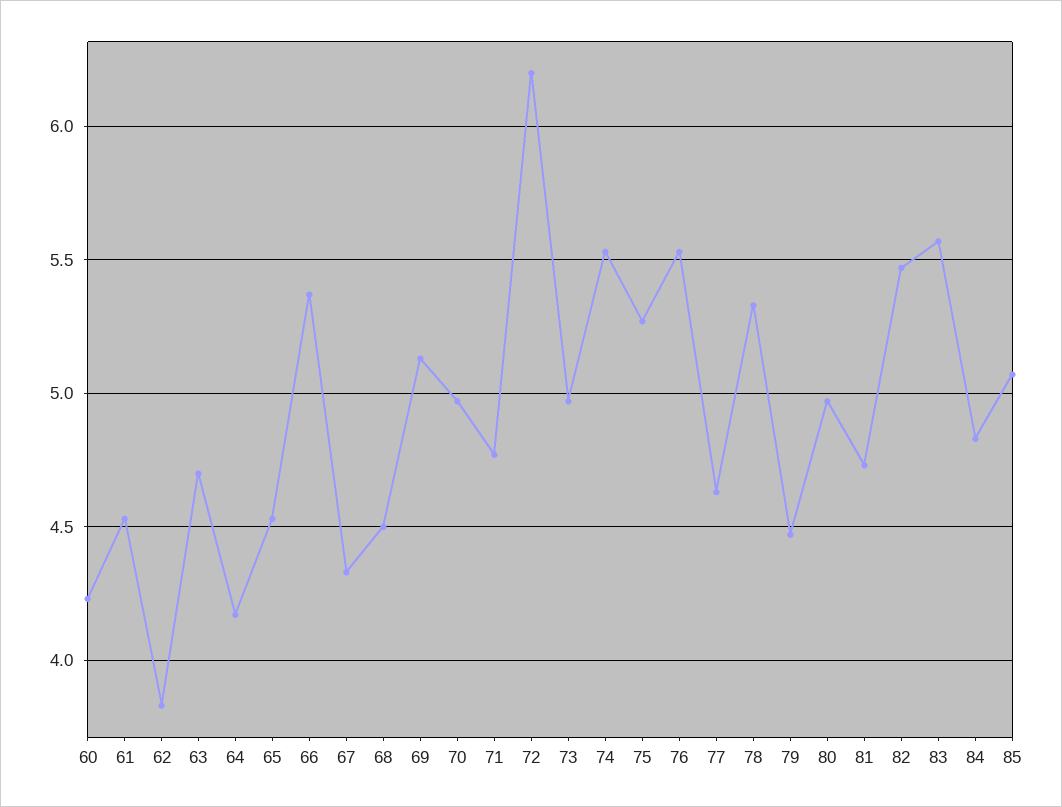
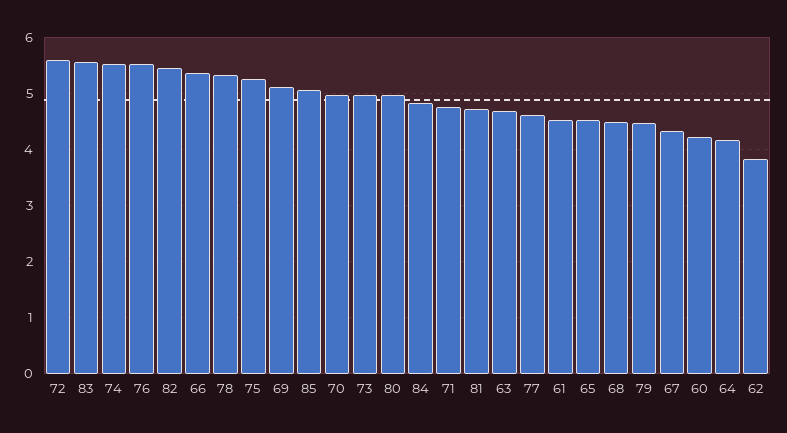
72: 6.2 -> 5.6

